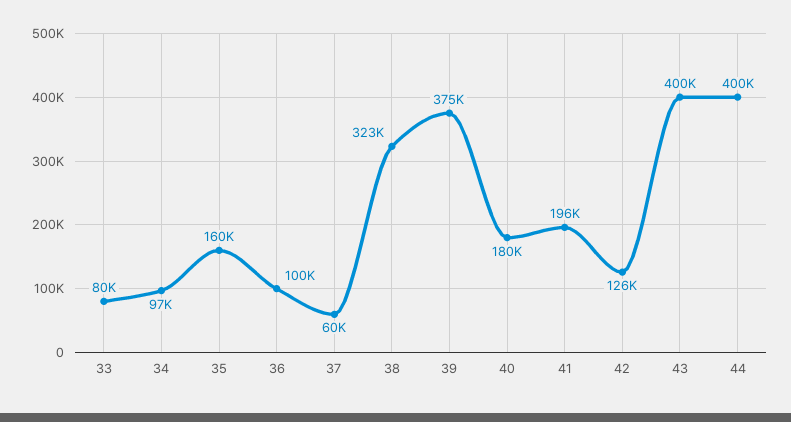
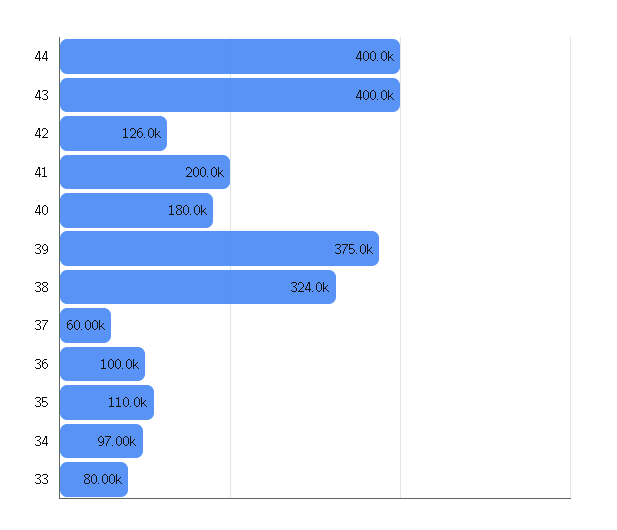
35: 160000 -> 110000
38: 323000 -> 324000
41: 196000 -> 200000

